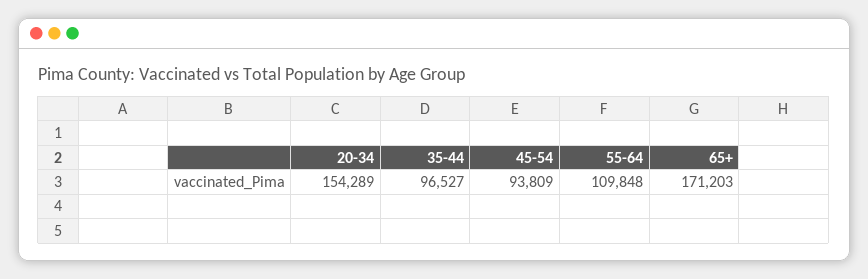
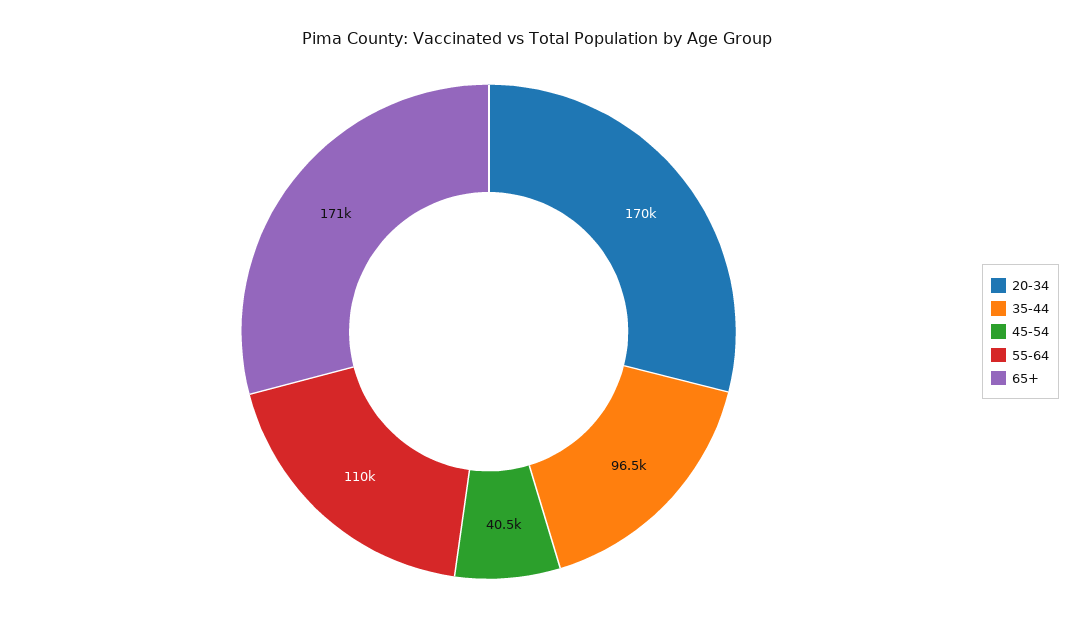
20-34: 154289 -> 170000
45-54: 93809 -> 40500

